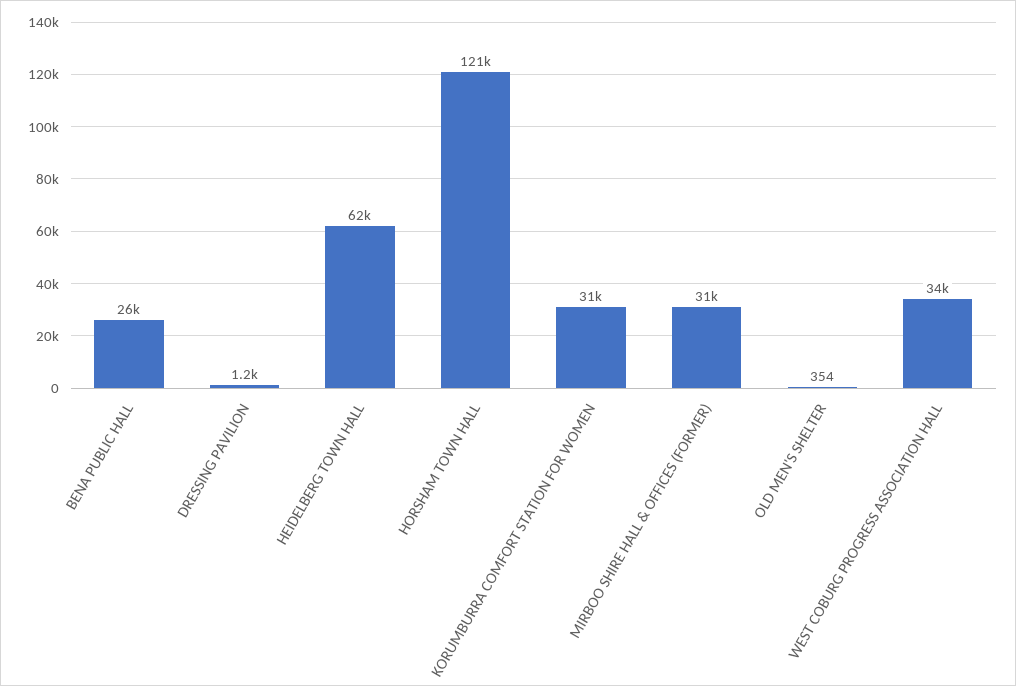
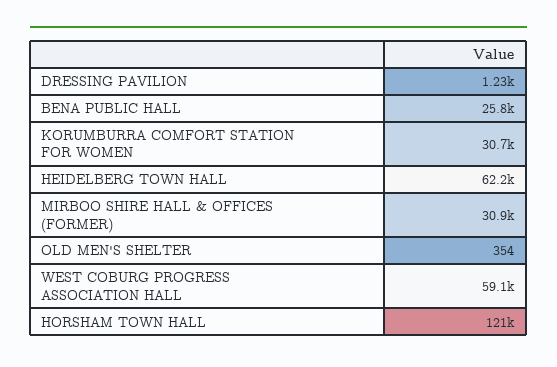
WEST COBURG PROGRESS ASSOCIATION HALL: 34000 -> 59100

